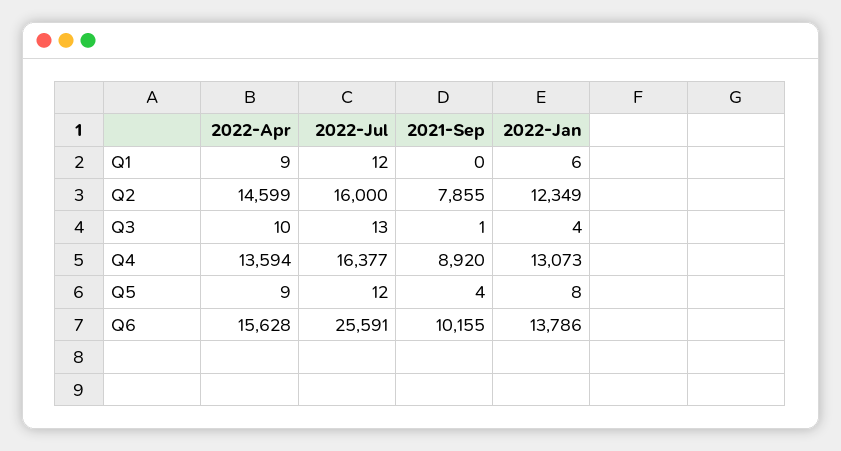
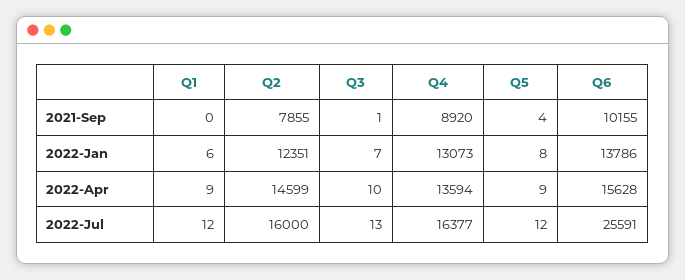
2022-Jan, Q2: 12349 -> 12351
2022-Jan, Q3: 4 -> 7

